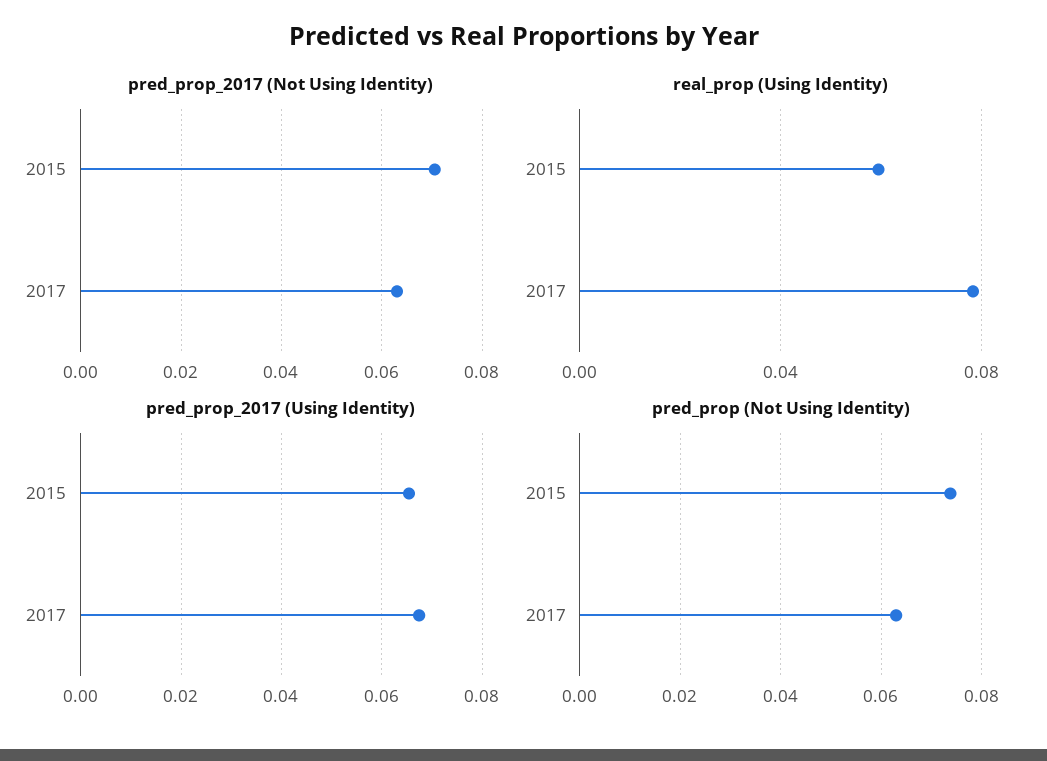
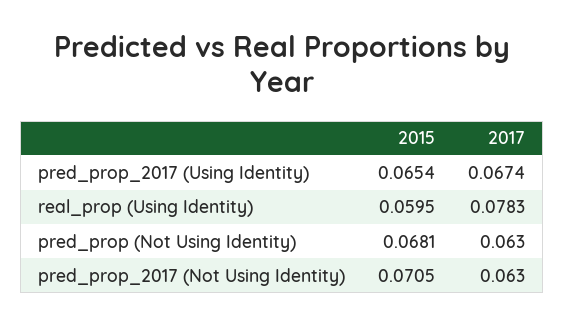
pred_prop (Not Using Identity), 2015: 0.074 -> 0.0681

